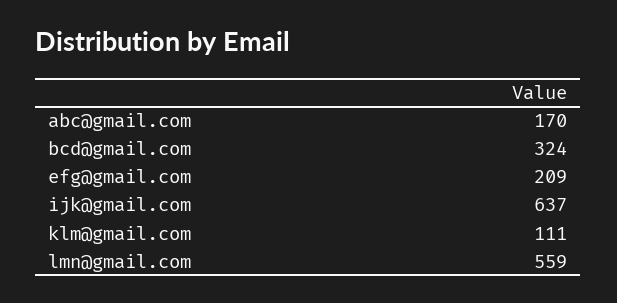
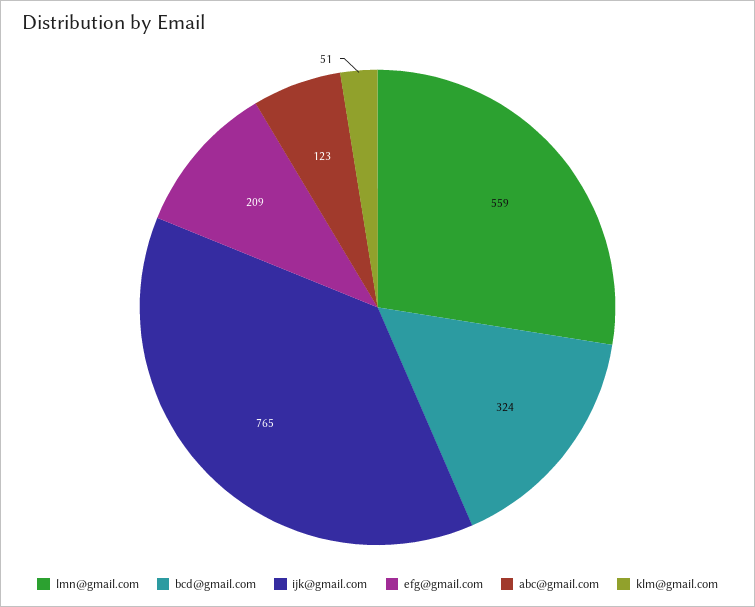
abc@gmail.com: 170 -> 123
ijk@gmail.com: 637 -> 765
klm@gmail.com: 111 -> 51

